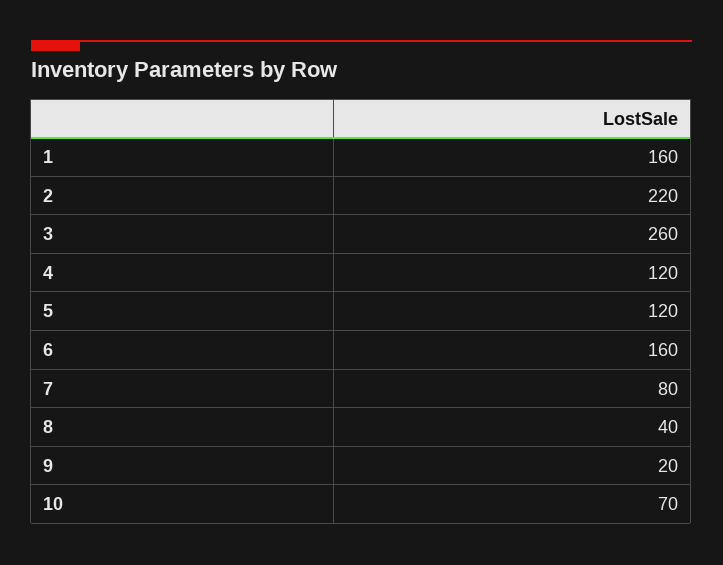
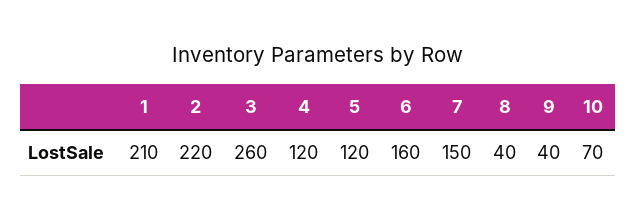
1: 160 -> 210
7: 80 -> 150
9: 20 -> 40

